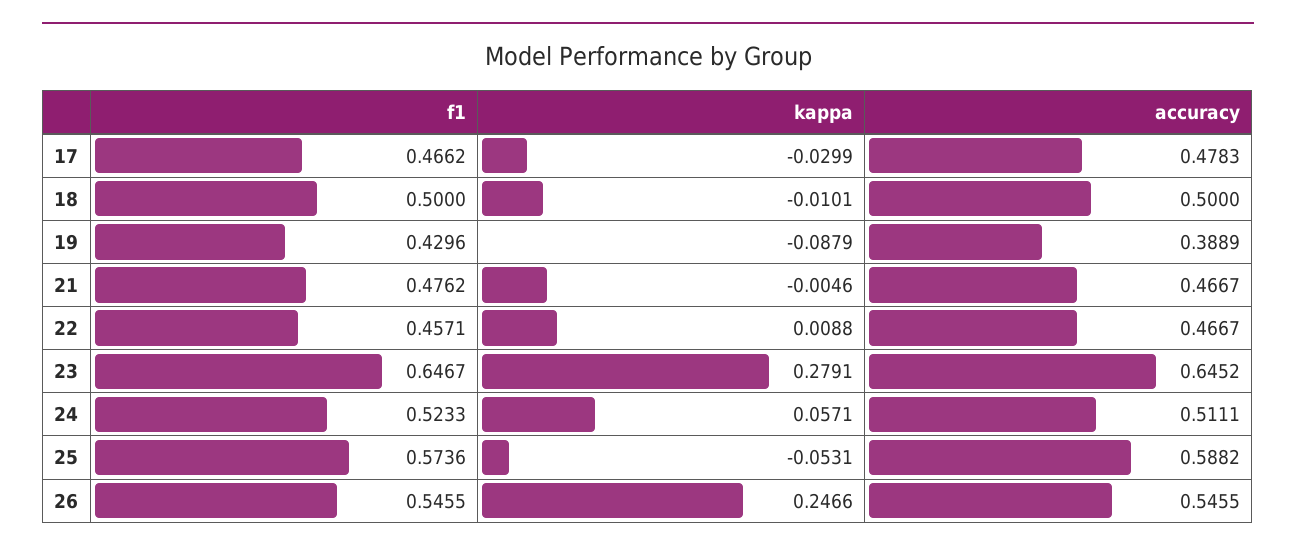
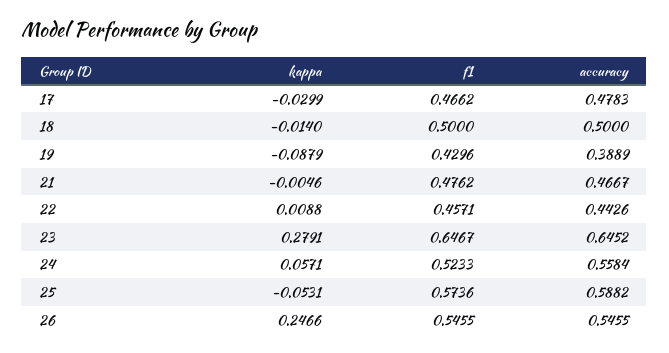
kappa, 18: -0.0101 -> -0.014
accuracy, 22: 0.4667 -> 0.4426
accuracy, 24: 0.5111 -> 0.5584

